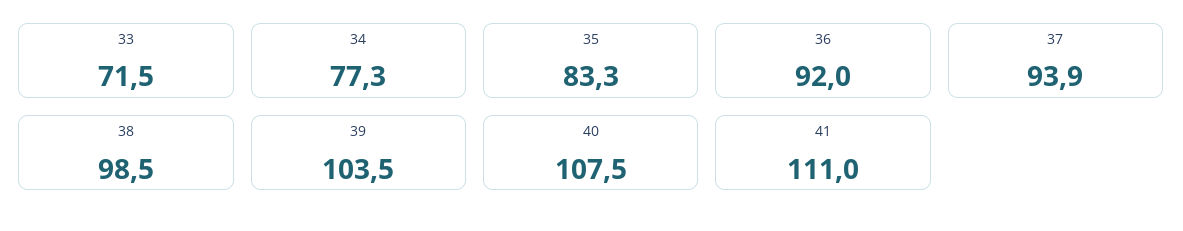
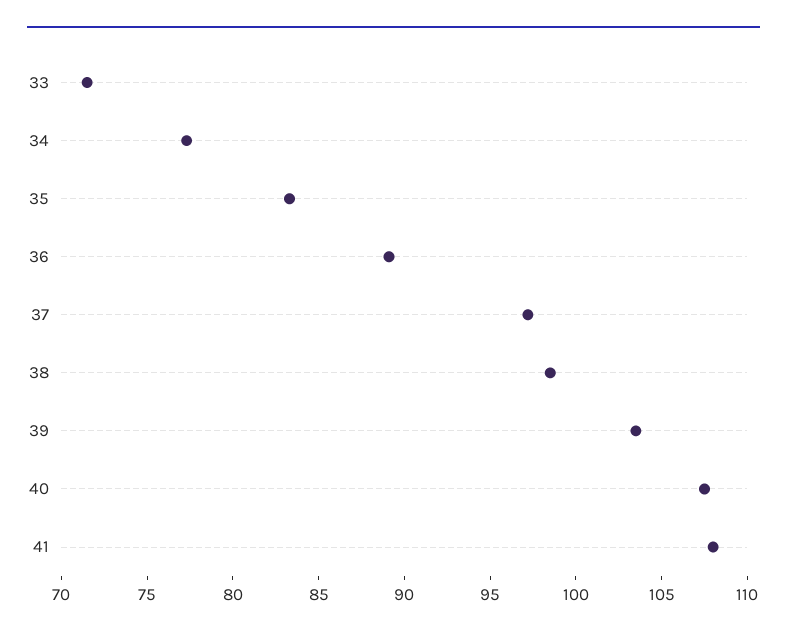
36: 92 -> 89
37: 93.9 -> 97
41: 111 -> 108

